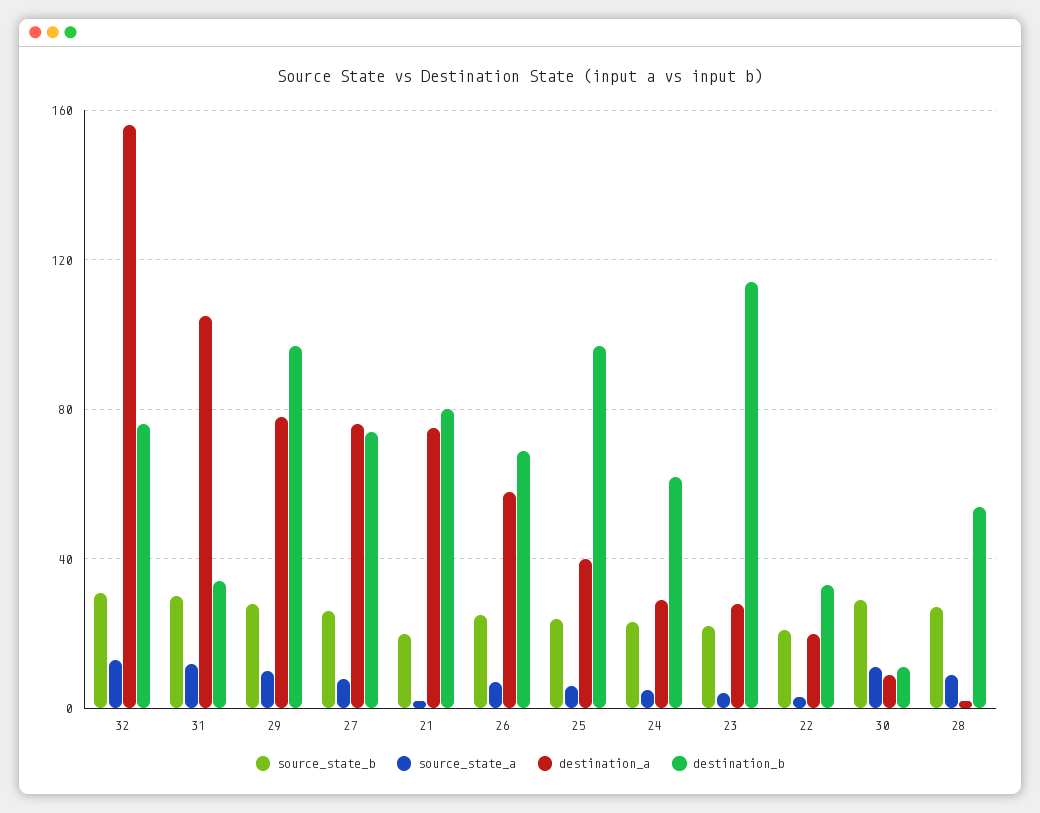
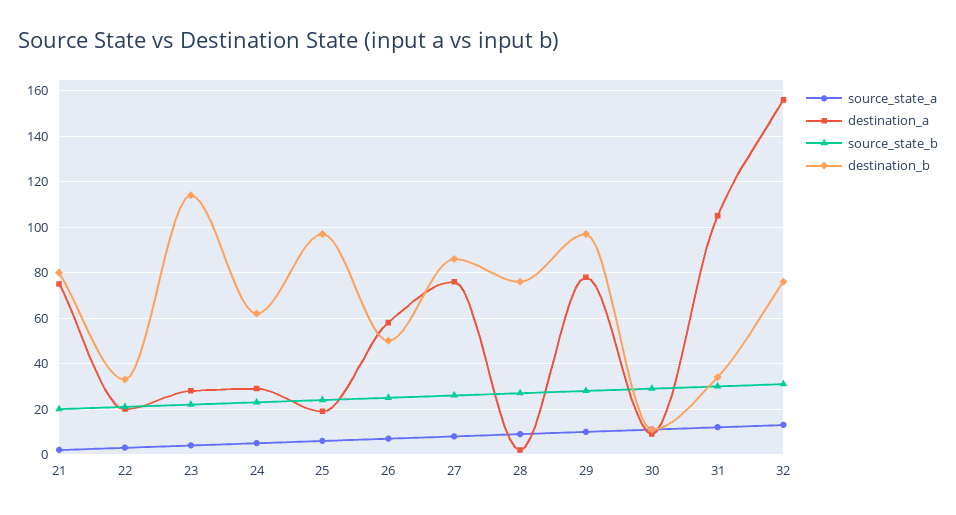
destination_b, 27: 75 -> 85
destination_b, 26: 70 -> 50
destination_a, 25: 40 -> 20
destination_b, 28: 55 -> 75

